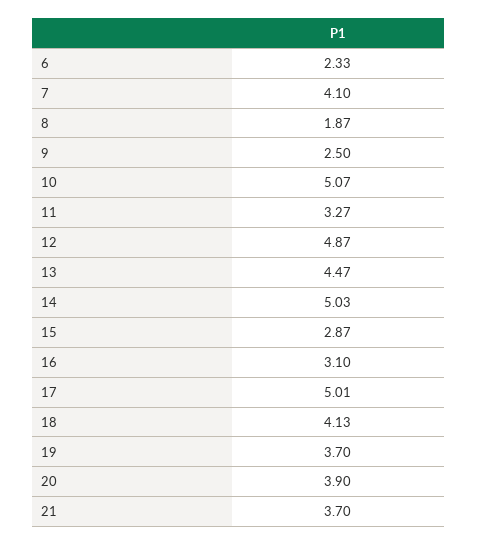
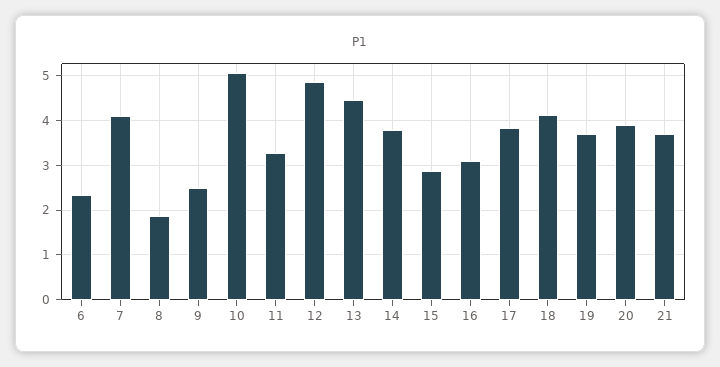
14: 5.03 -> 3.8
17: 5.01 -> 3.8

